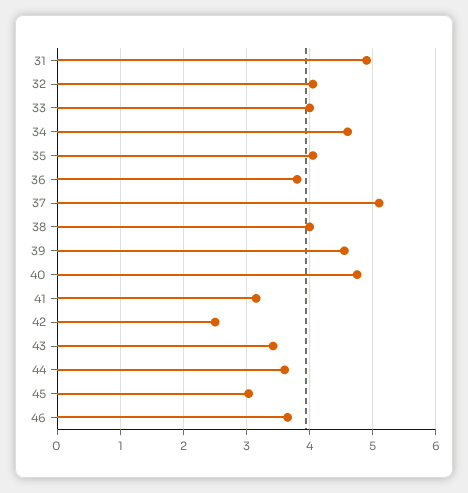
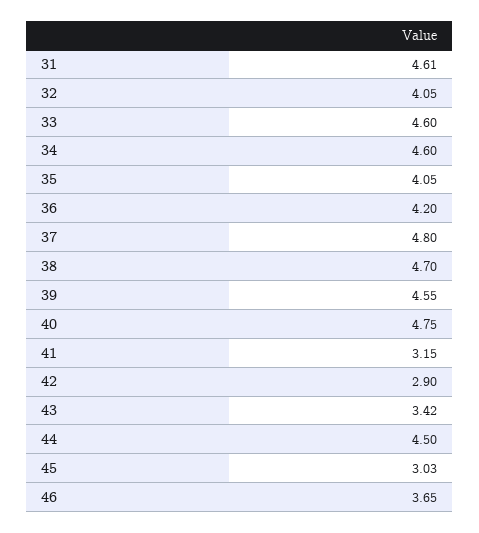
31: 4.9 -> 4.61
33: 4 -> 4.6
36: 3.8 -> 4.2
37: 5.1 -> 4.8
38: 4 -> 4.7
42: 2.5 -> 2.9
44: 3.6 -> 4.5

